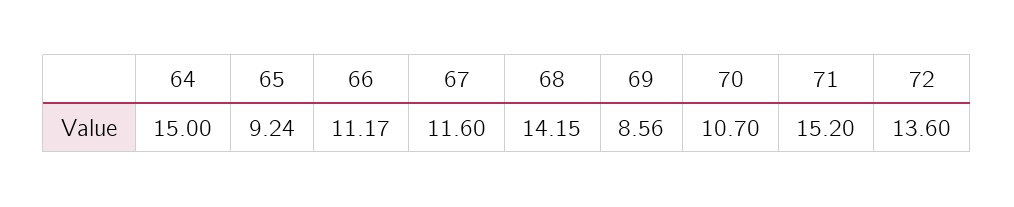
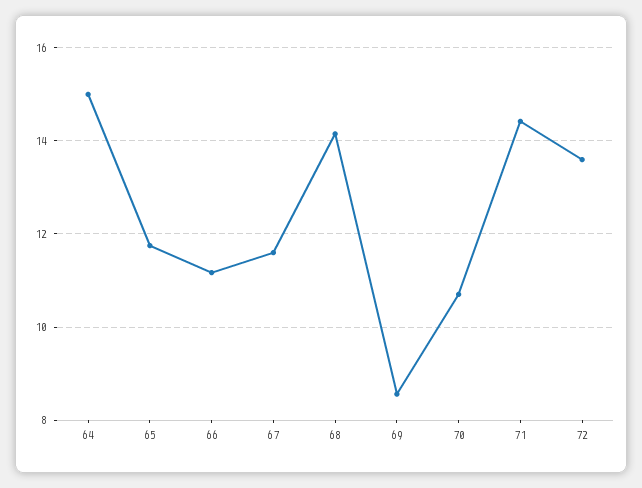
65: 9.24 -> 11.8
71: 15.2 -> 14.4

